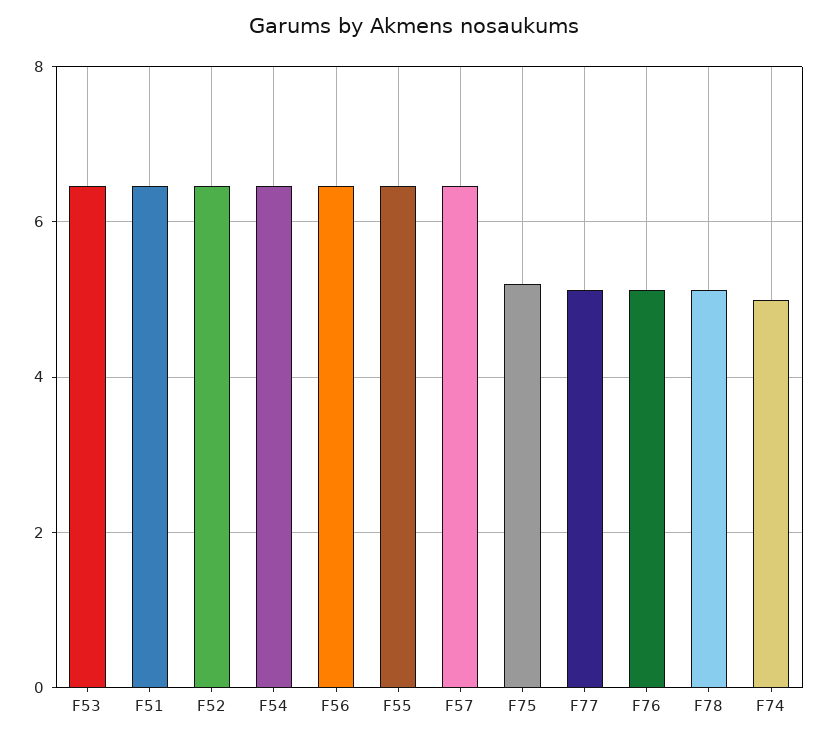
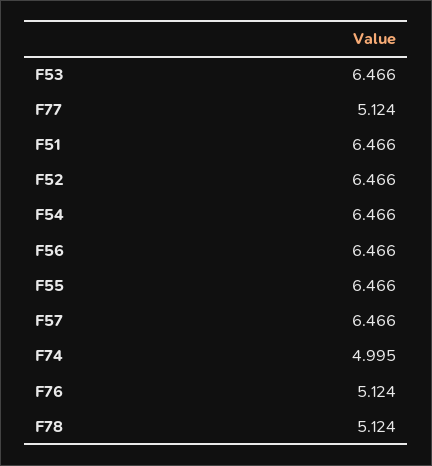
F75: 5.2 -> none

